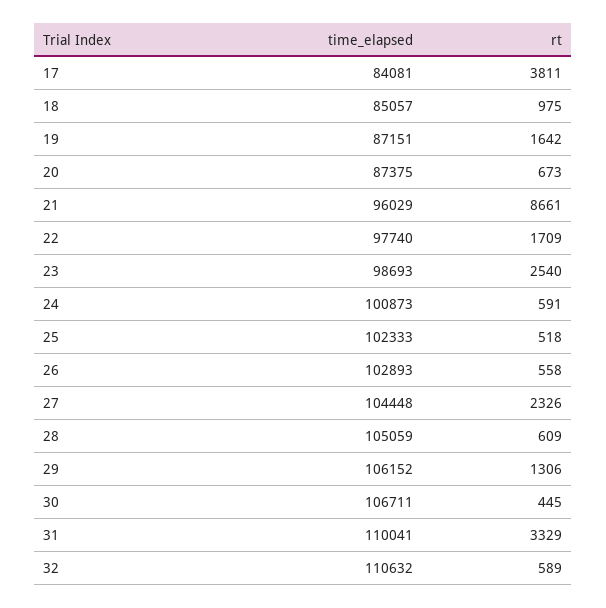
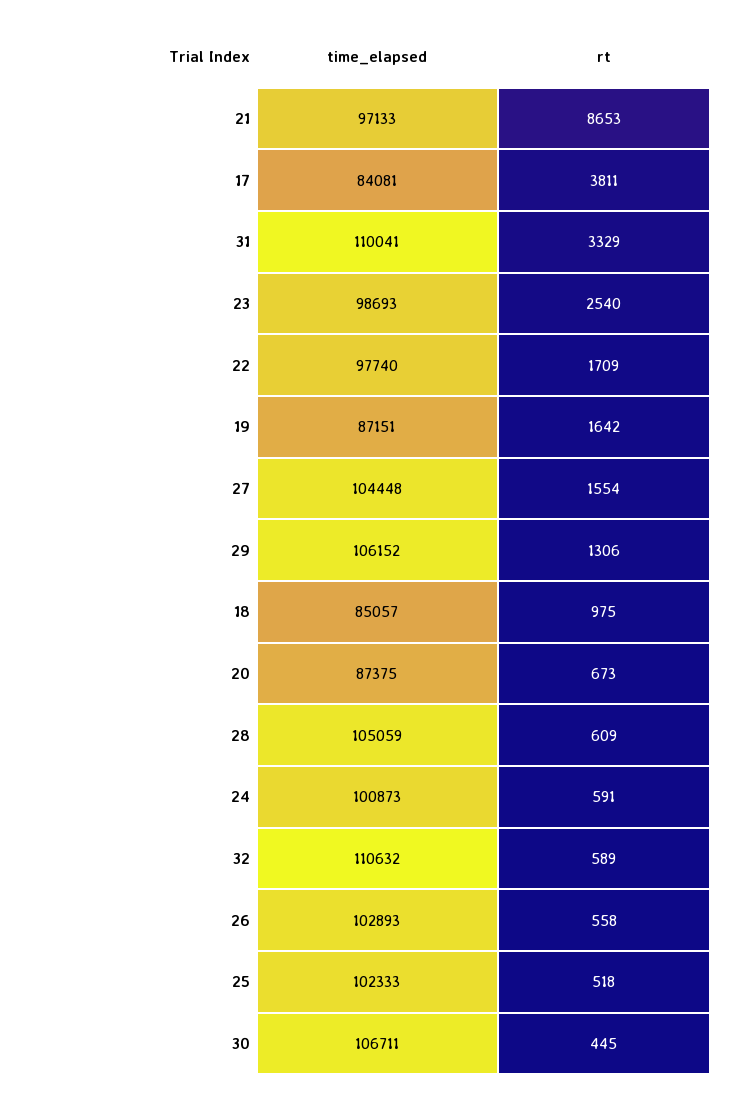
time_elapsed, 21: 96029 -> 97133
rt, 21: 8661 -> 8653
rt, 27: 2326 -> 1554

